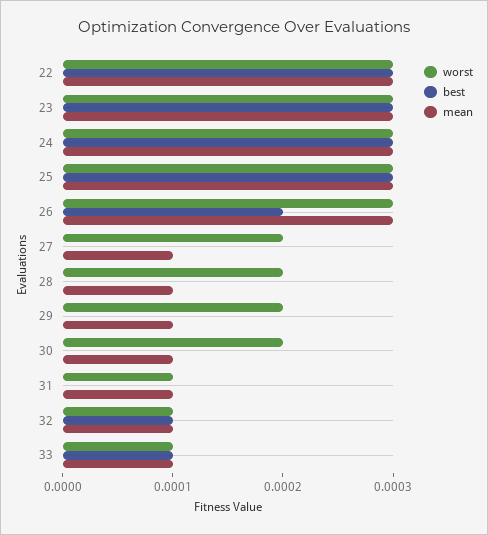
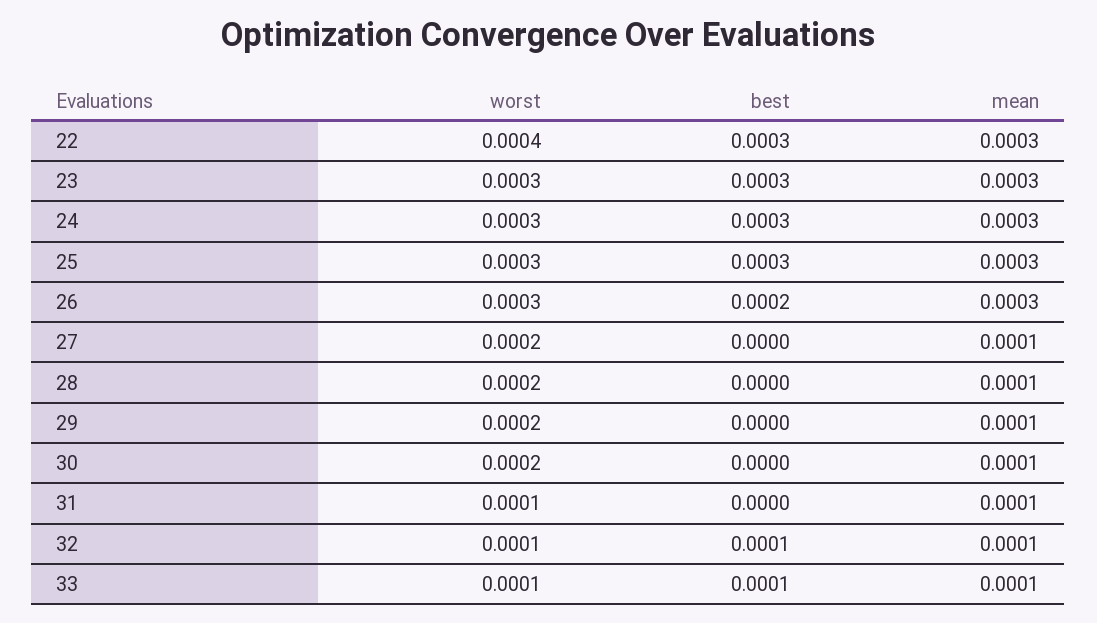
worst, 22: 0.0003 -> 0.0004

